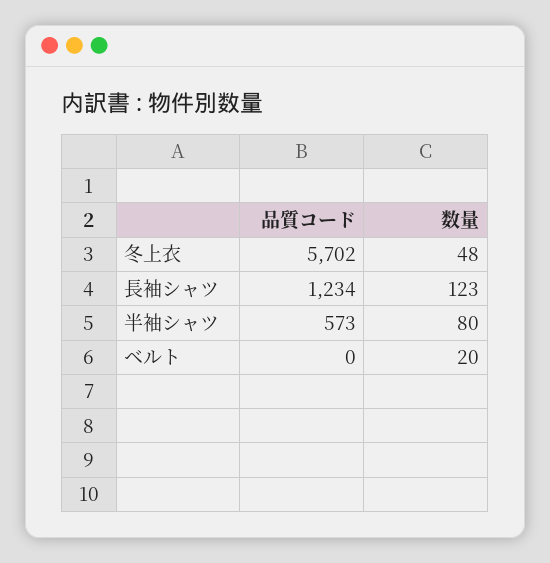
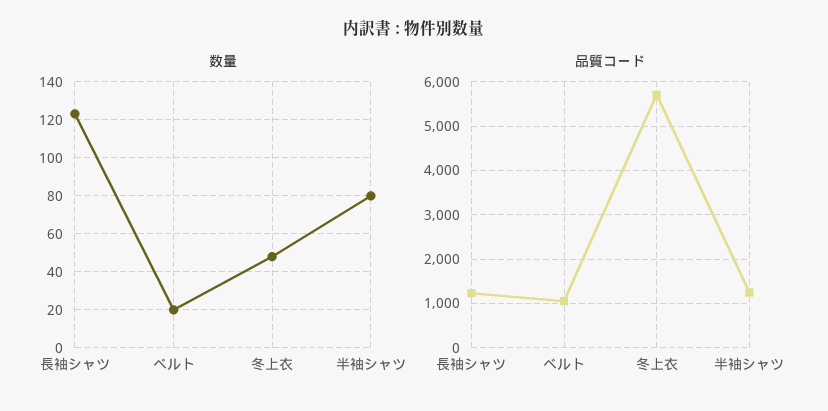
品質コード, 半袖シャツ: 573 -> 1200
品質コード, ベルト: 0 -> 1000

